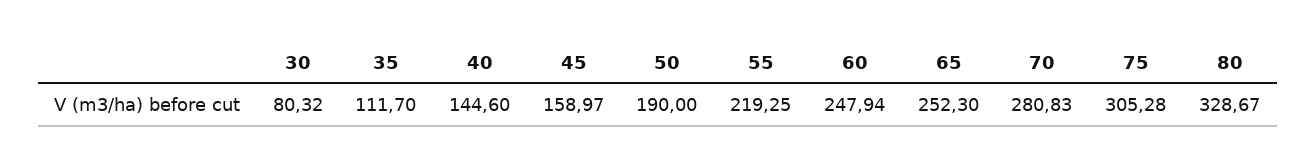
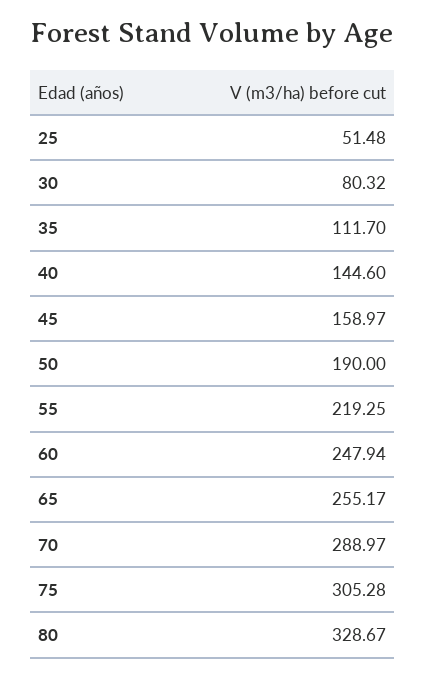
65: 252.3 -> 255.17
70: 280.83 -> 288.97
25: none -> 51.48

